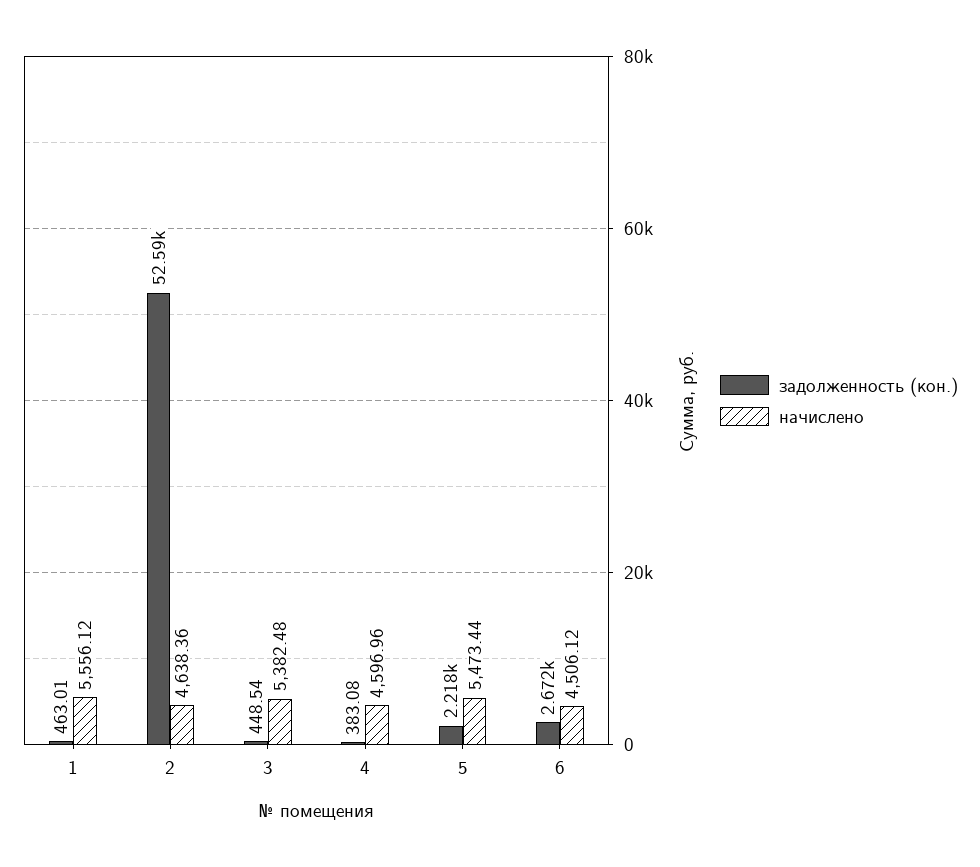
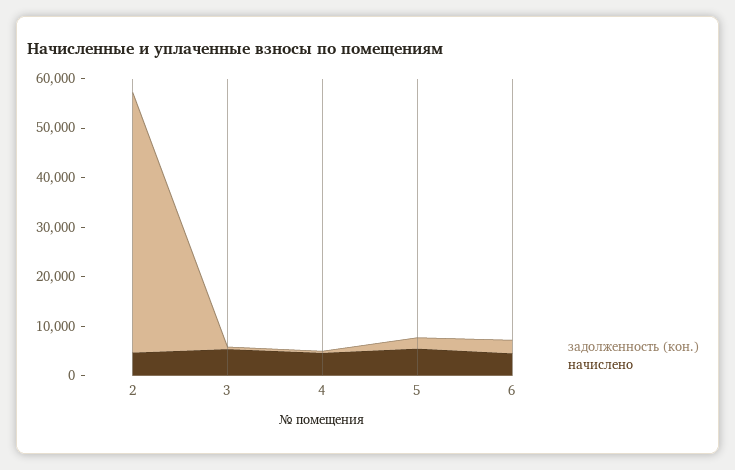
задолженность (кон.), 1: 463.01 -> none
начислено, 1: 5556.12 -> none

